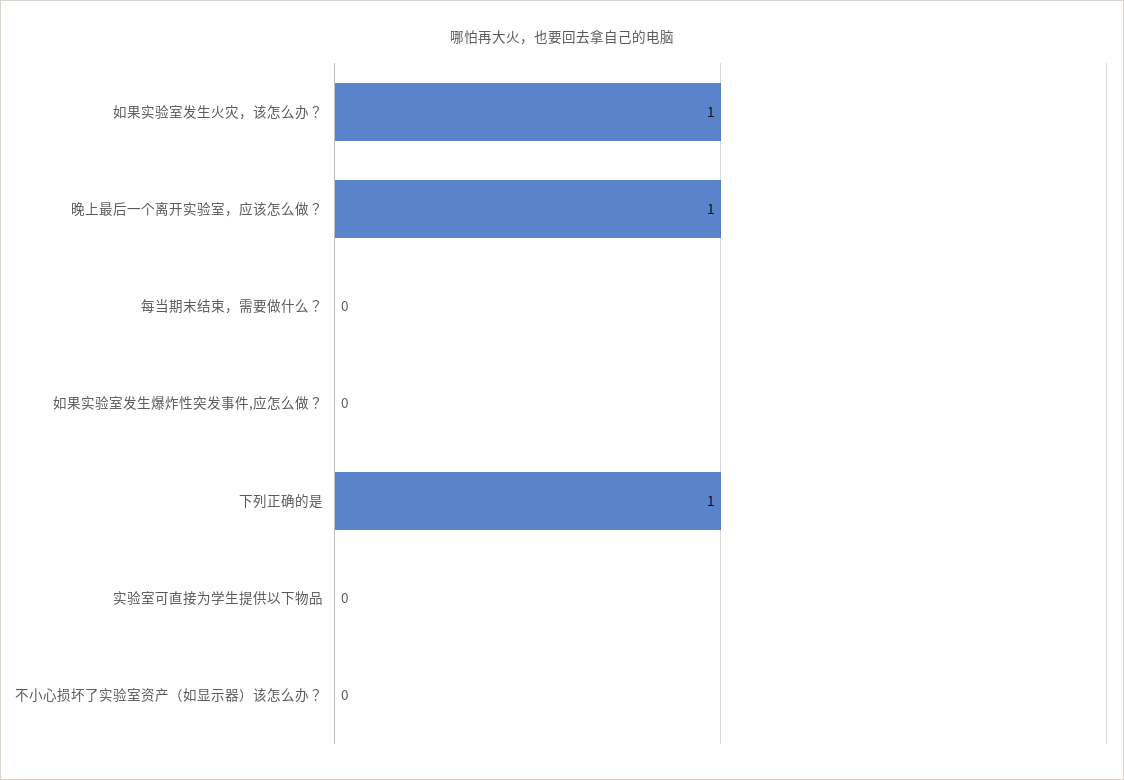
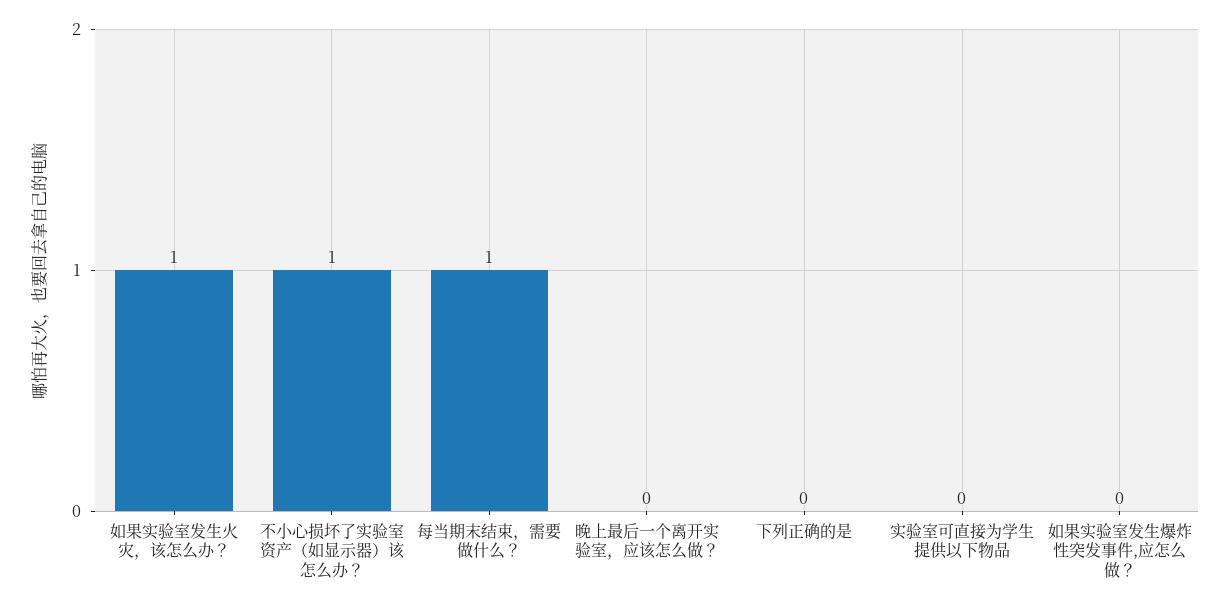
晚上最后一个离开实验室，应该怎么做？: 1 -> 0
每当期末结束，需要做什么？: 0 -> 1
下列正确的是: 1 -> 0
不小心损坏了实验室资产（如显示器）该怎么办？: 0 -> 1

